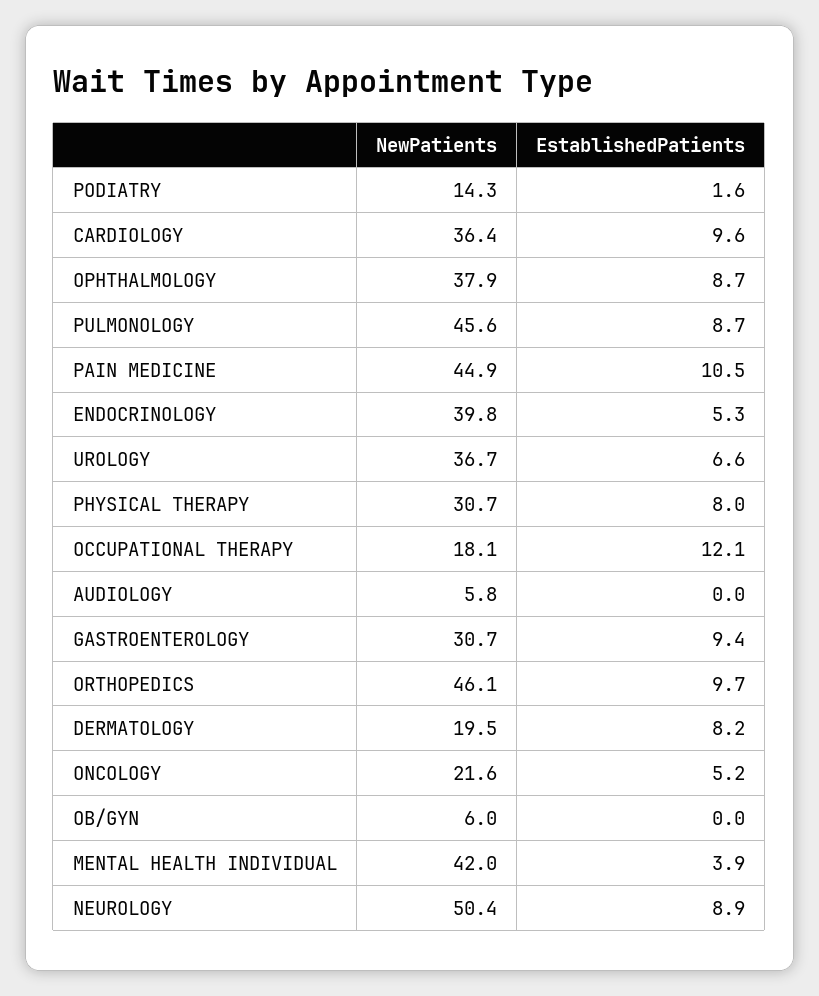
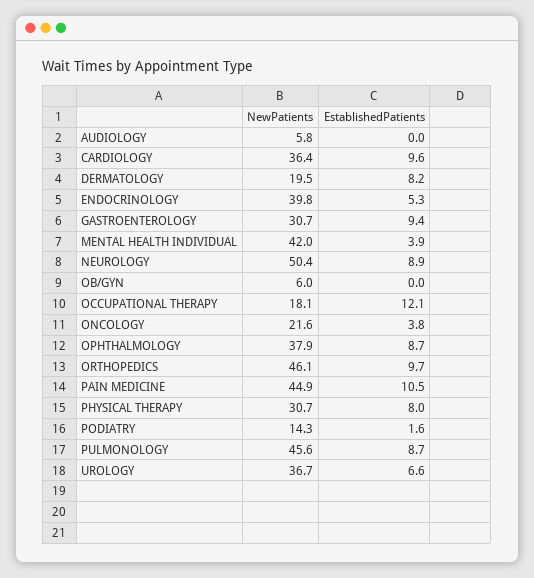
EstablishedPatients, ONCOLOGY: 5.2 -> 3.8

